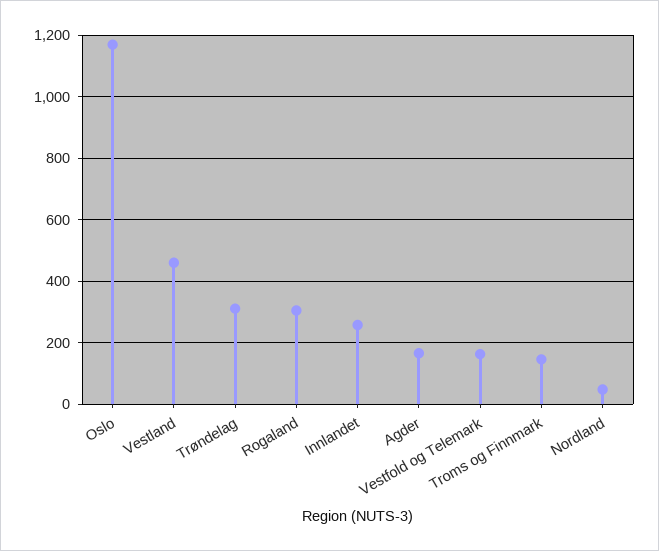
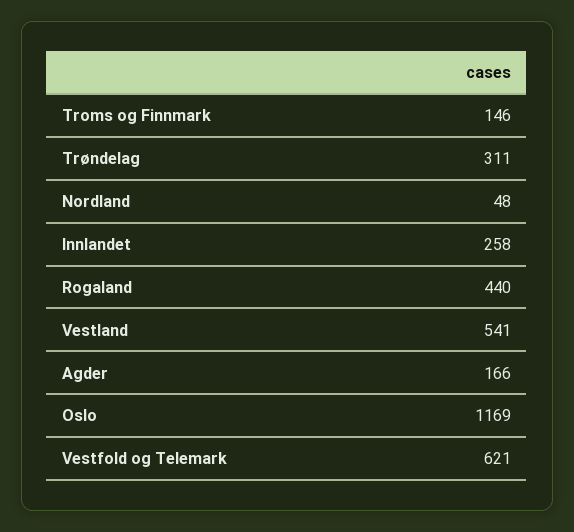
Vestland: 460 -> 541
Rogaland: 300 -> 440
Vestfold og Telemark: 160 -> 621

